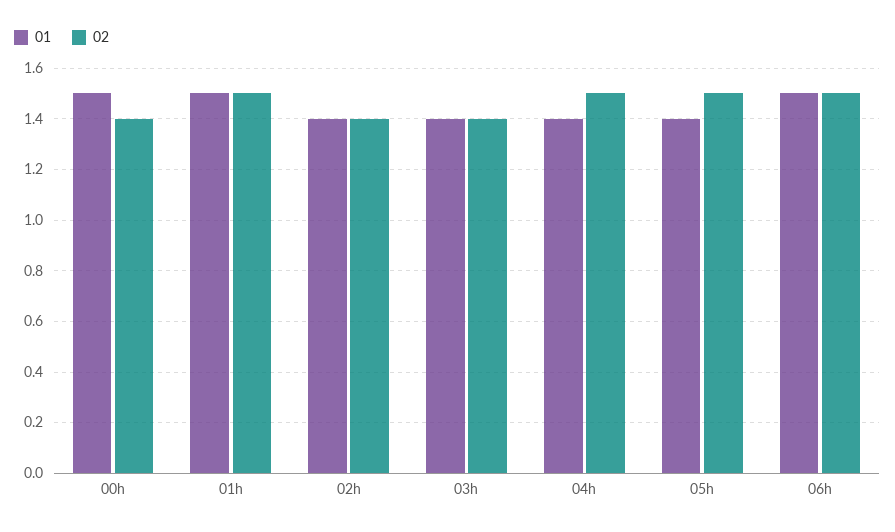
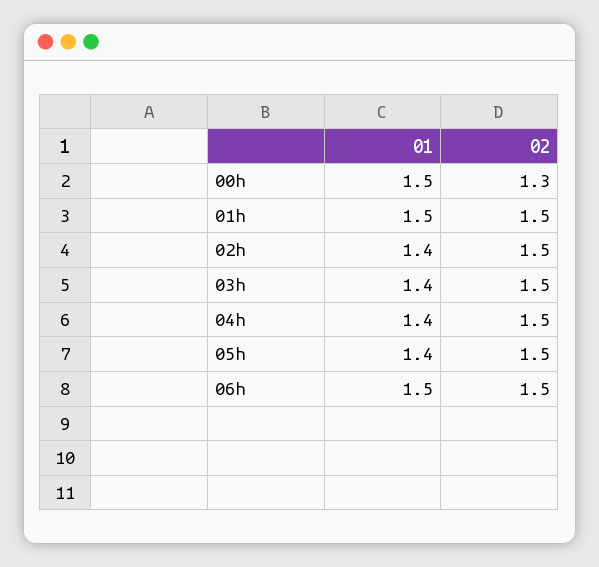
02, 00h: 1.4 -> 1.3
02, 02h: 1.4 -> 1.5
02, 03h: 1.4 -> 1.5

